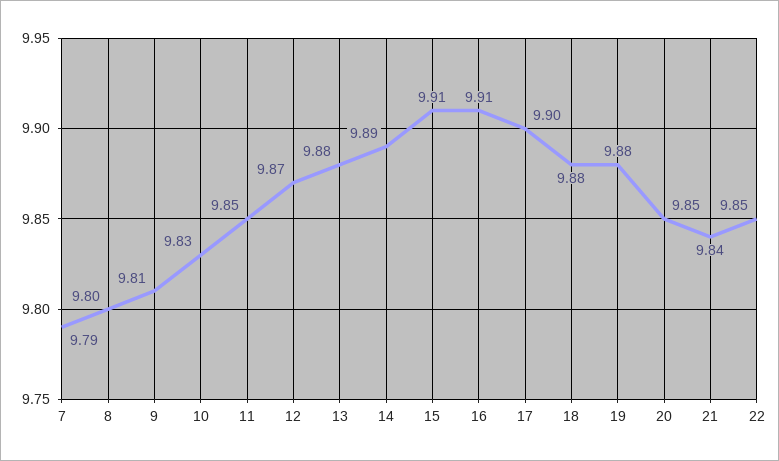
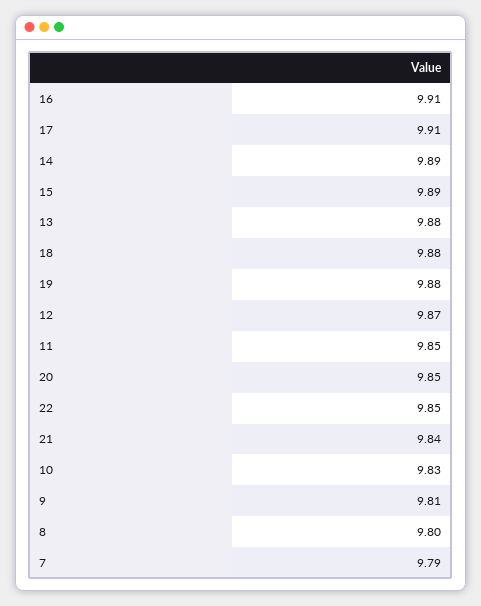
15: 9.91 -> 9.89
17: 9.9 -> 9.91

